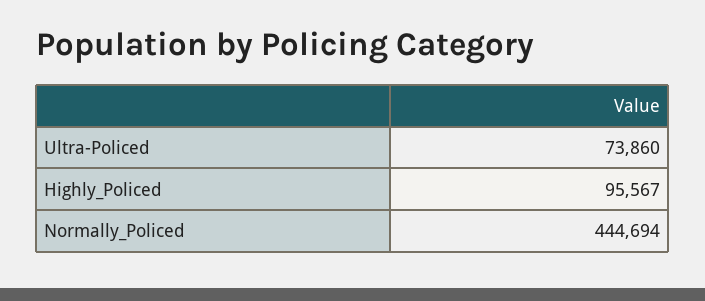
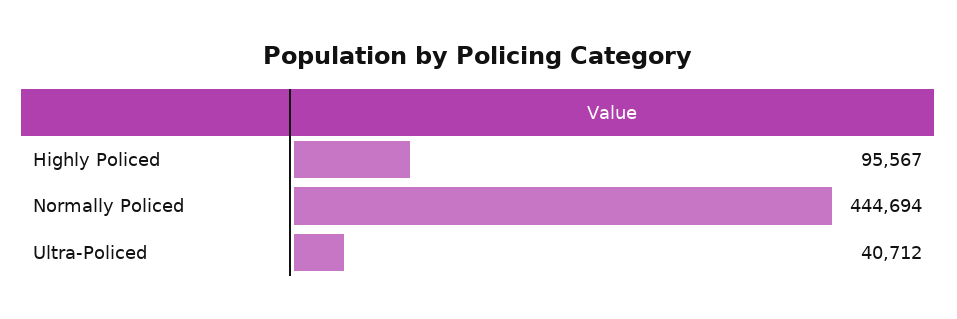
Ultra-Policed: 73860 -> 40712

